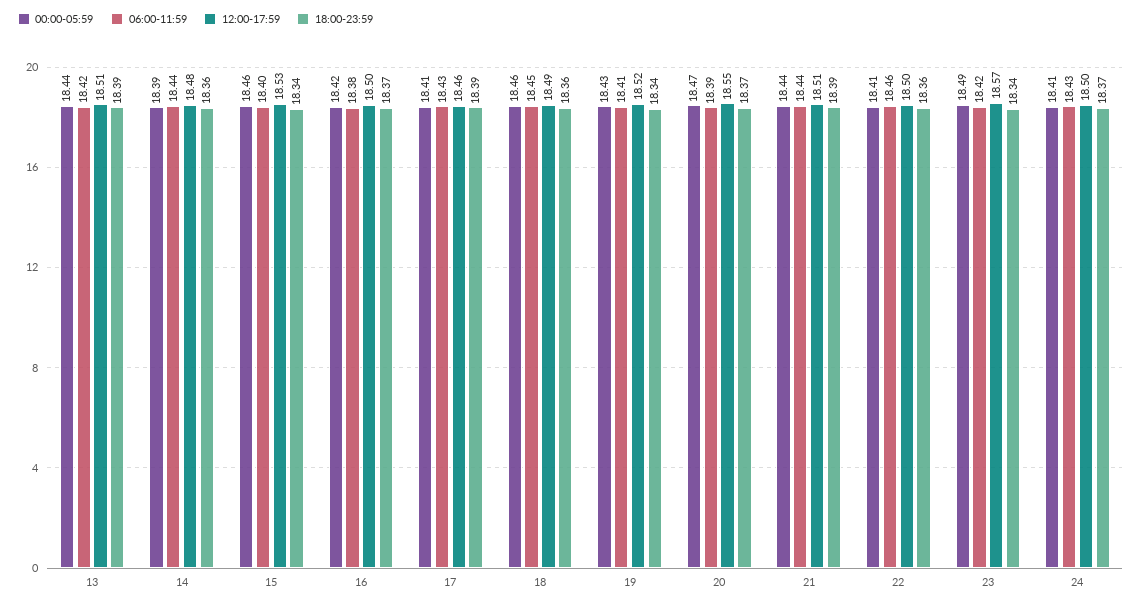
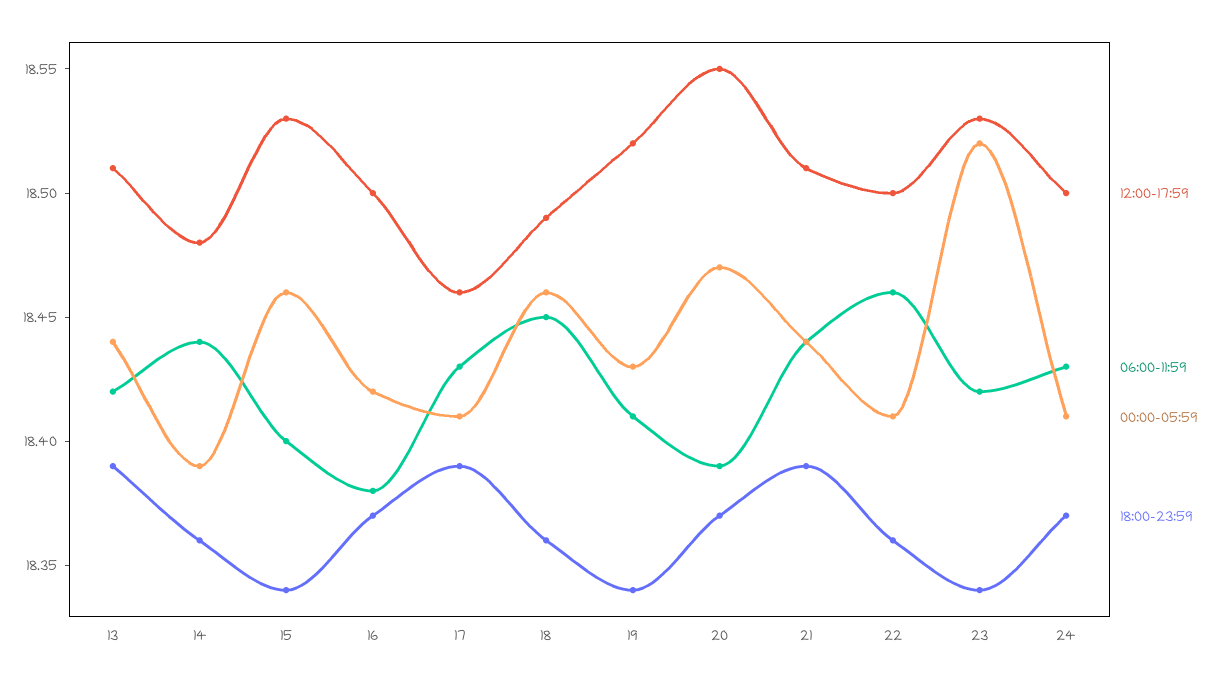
00:00-05:59, 23: 18.49 -> 18.52
12:00-17:59, 23: 18.57 -> 18.53

